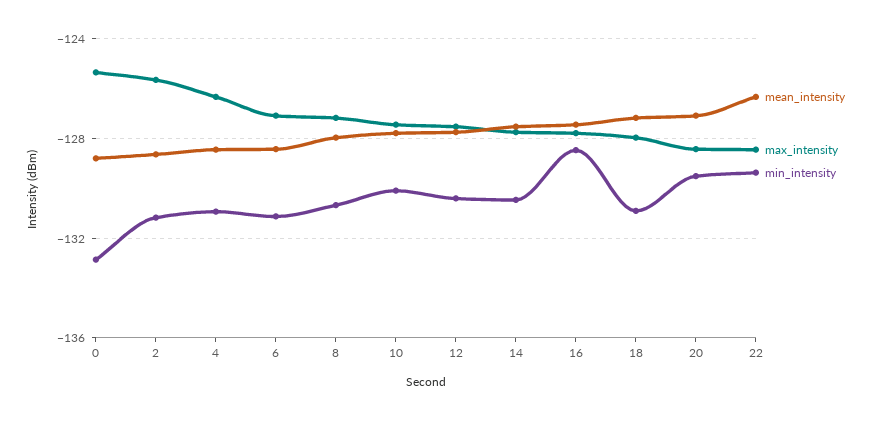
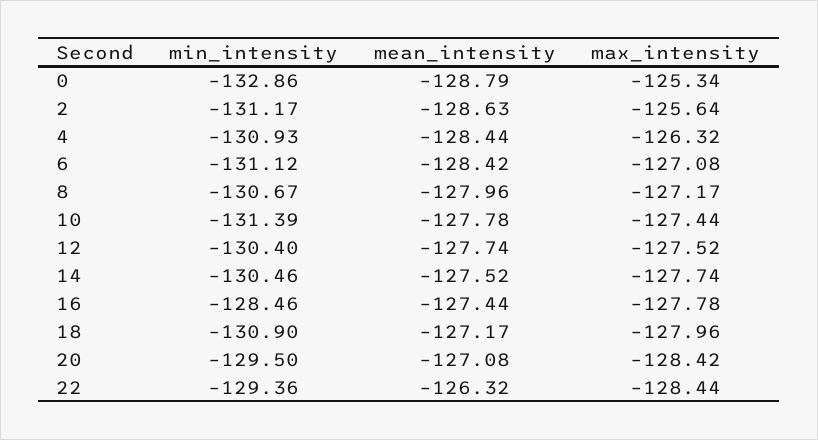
min_intensity, 10: -130 -> -131.39

